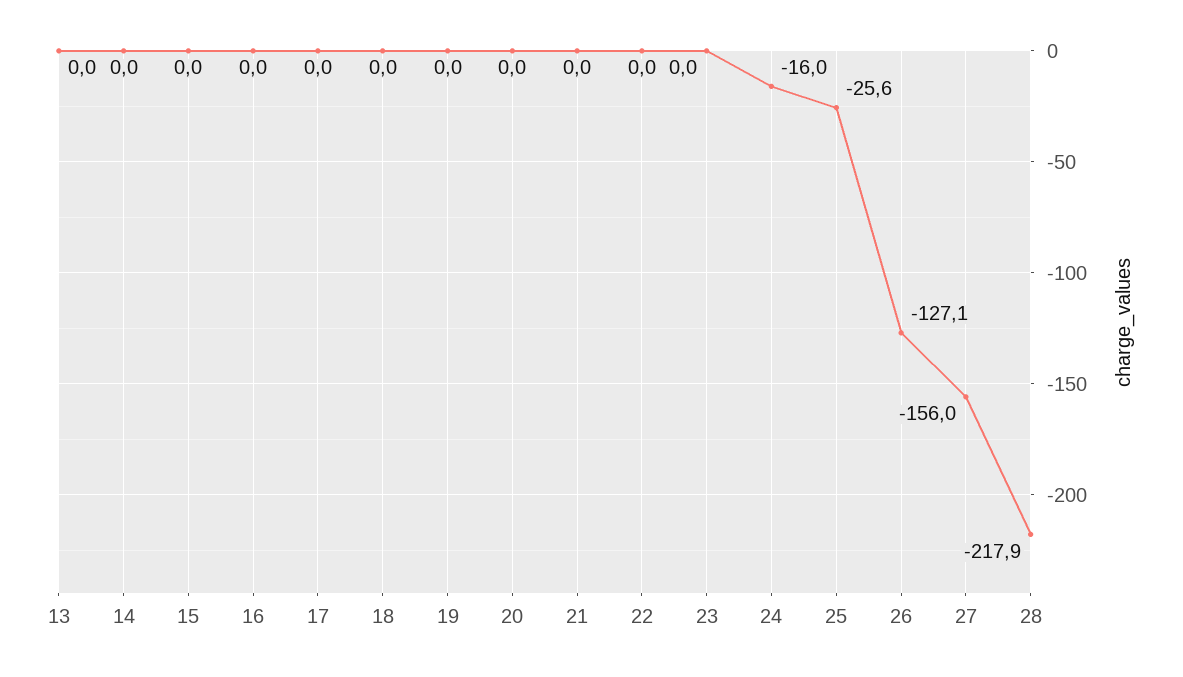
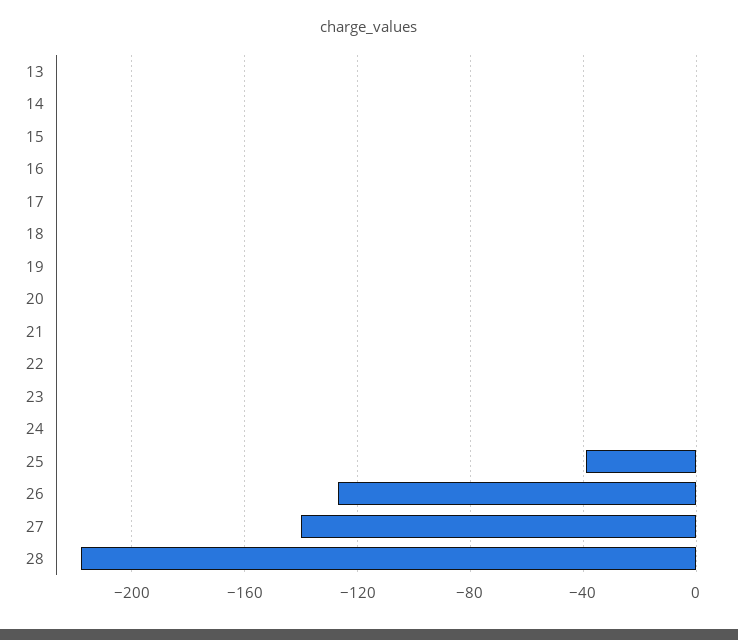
24: -16 -> 0
25: -25.6 -> -40
27: -156 -> -140

